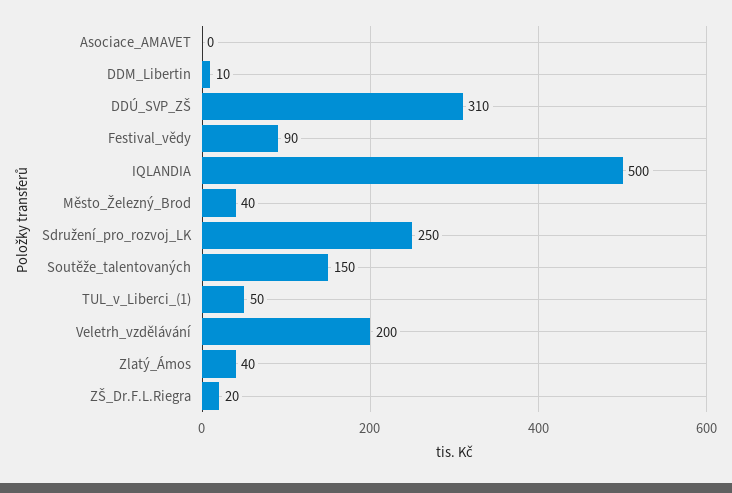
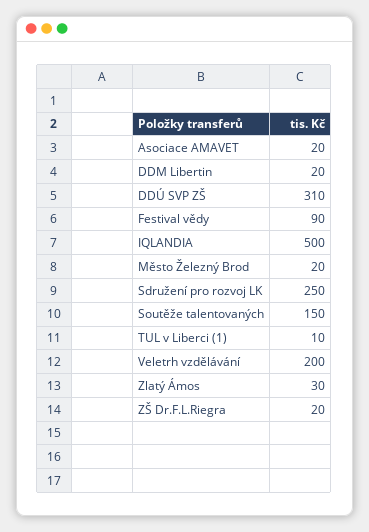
Asociace_AMAVET: 0 -> 20
DDM_Libertin: 10 -> 20
Město_Železný_Brod: 40 -> 20
TUL_v_Liberci_(1): 50 -> 10
Zlatý_Ámos: 40 -> 30

